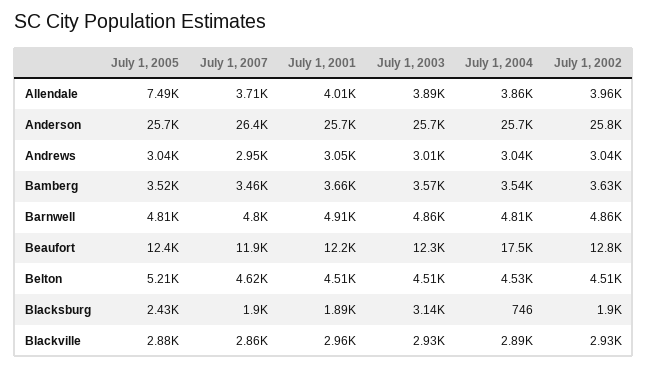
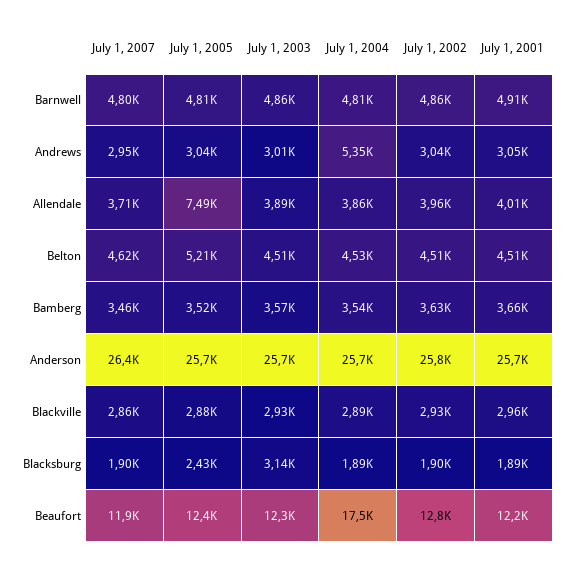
July 1, 2004, Andrews: 3040 -> 5350
July 1, 2004, Blacksburg: 746 -> 1890

